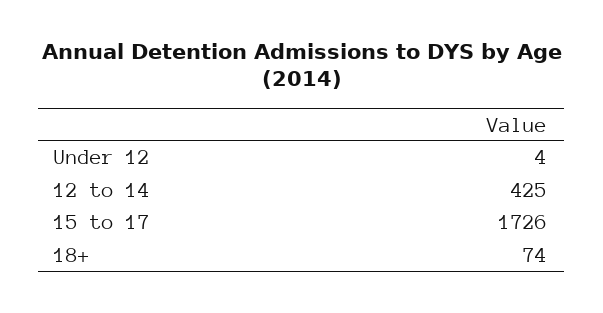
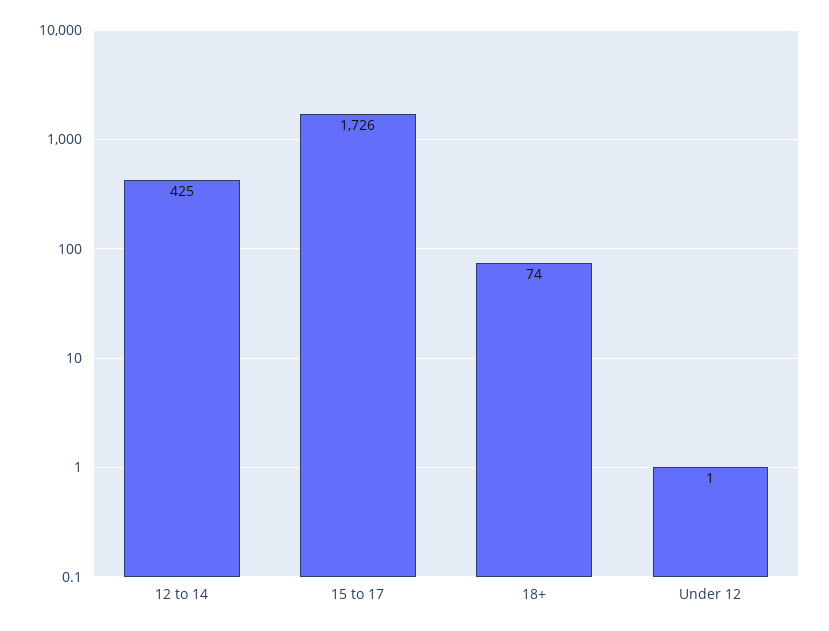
Under 12: 4 -> 1

